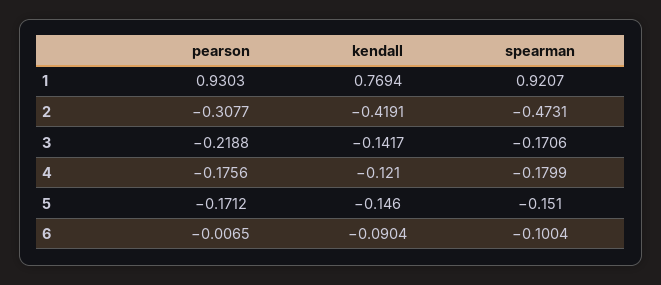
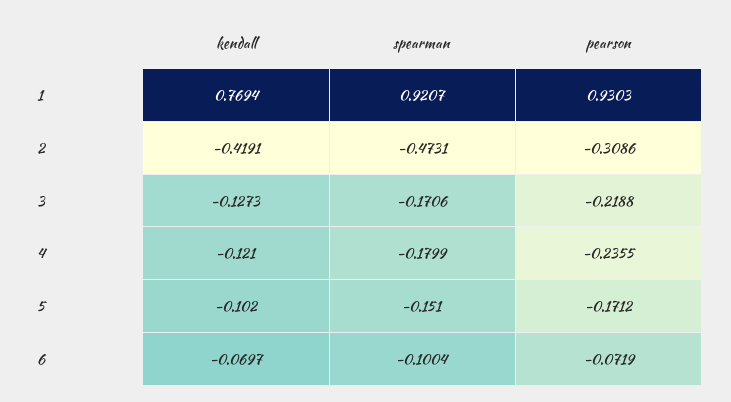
pearson, 2: -0.3077 -> -0.3086
kendall, 3: -0.1417 -> -0.1273
pearson, 4: -0.1756 -> -0.2355
kendall, 5: -0.146 -> -0.102
pearson, 6: -0.0065 -> -0.0719
kendall, 6: -0.0904 -> -0.0697

